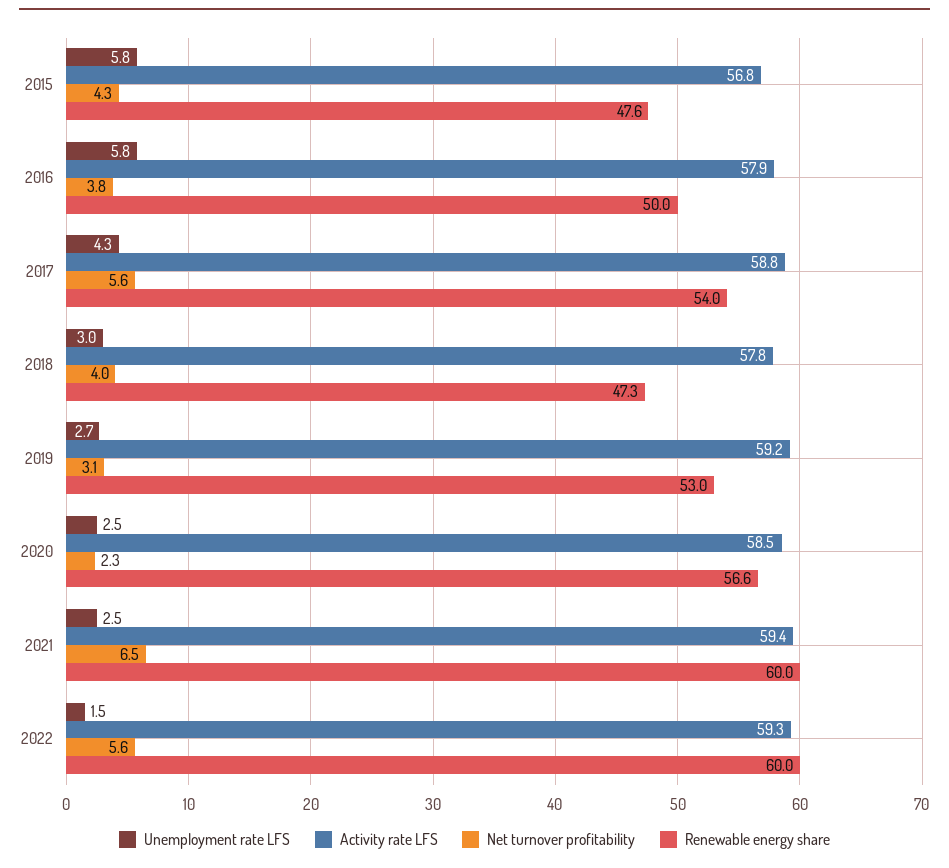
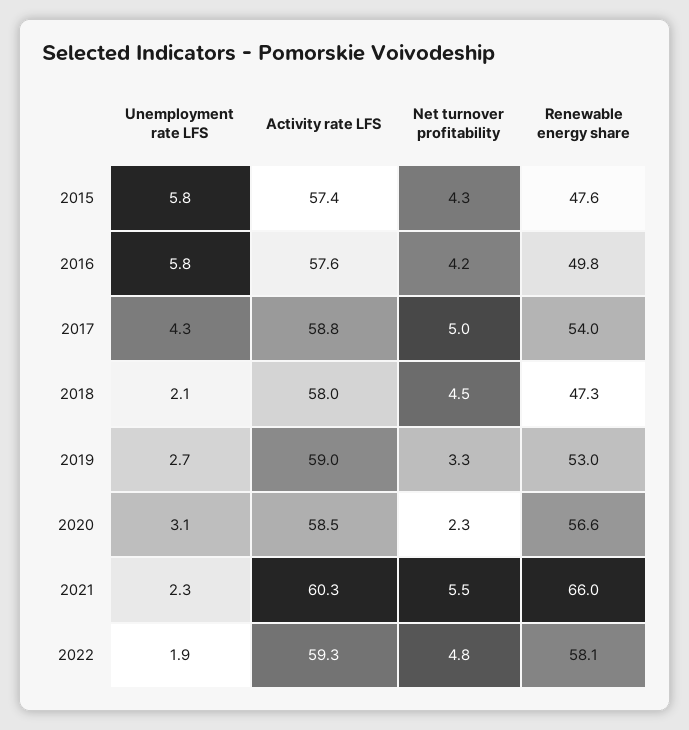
Activity rate LFS, 2015: 56.8 -> 57.4
Activity rate LFS, 2016: 57.9 -> 57.6
Net turnover profitability, 2016: 3.8 -> 4.2
Renewable energy share, 2016: 50 -> 49.8
Net turnover profitability, 2017: 5.6 -> 5
Unemployment rate LFS, 2018: 3 -> 2.1
Activity rate LFS, 2018: 57.8 -> 58
Net turnover profitability, 2018: 4 -> 4.5
Activity rate LFS, 2019: 59.2 -> 59
Net turnover profitability, 2019: 3.1 -> 3.3
Unemployment rate LFS, 2020: 2.5 -> 3.1
Unemployment rate LFS, 2021: 2.5 -> 2.3
Activity rate LFS, 2021: 59.4 -> 60.3
Net turnover profitability, 2021: 6.5 -> 5.5
Renewable energy share, 2021: 60 -> 66
Unemployment rate LFS, 2022: 1.5 -> 1.9
Net turnover profitability, 2022: 5.6 -> 4.8
Renewable energy share, 2022: 60 -> 58.1

